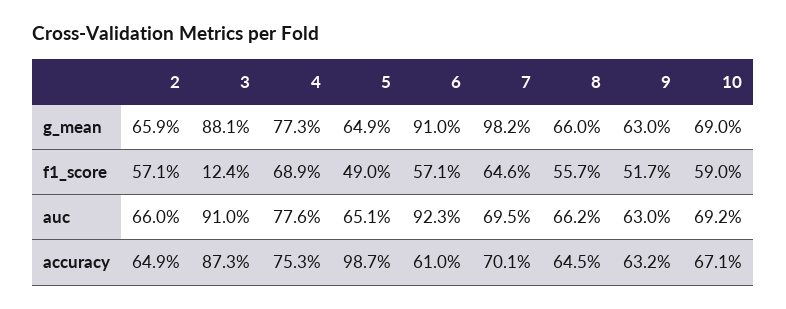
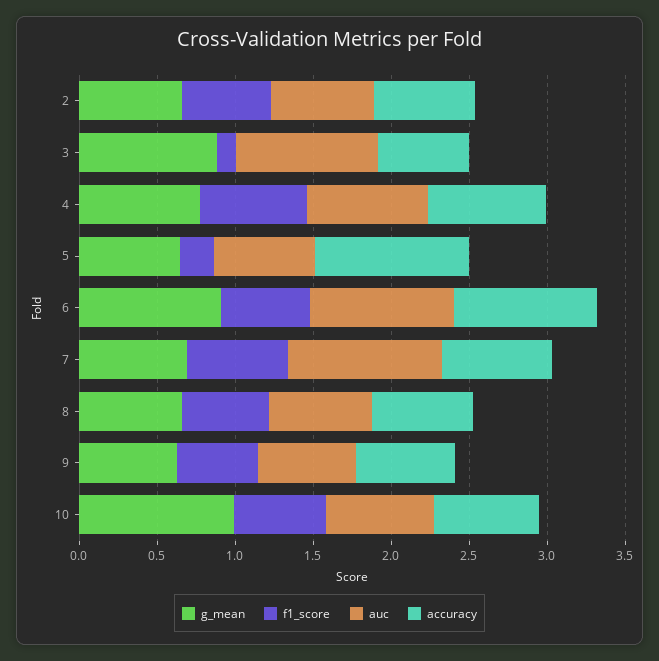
g_mean, 7: 0.982 -> 0.7
g_mean, 10: 0.69 -> 1
f1_score, 5: 0.49 -> 0.2
auc, 7: 0.695 -> 1
accuracy, 3: 0.873 -> 0.6
accuracy, 6: 0.61 -> 0.9

